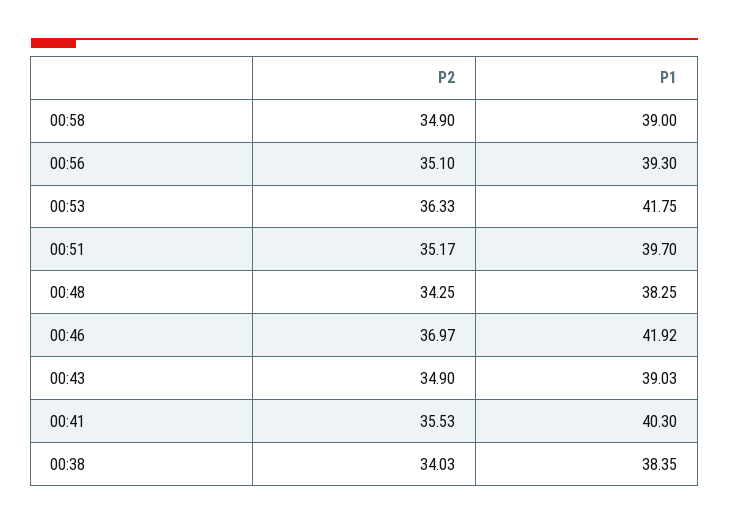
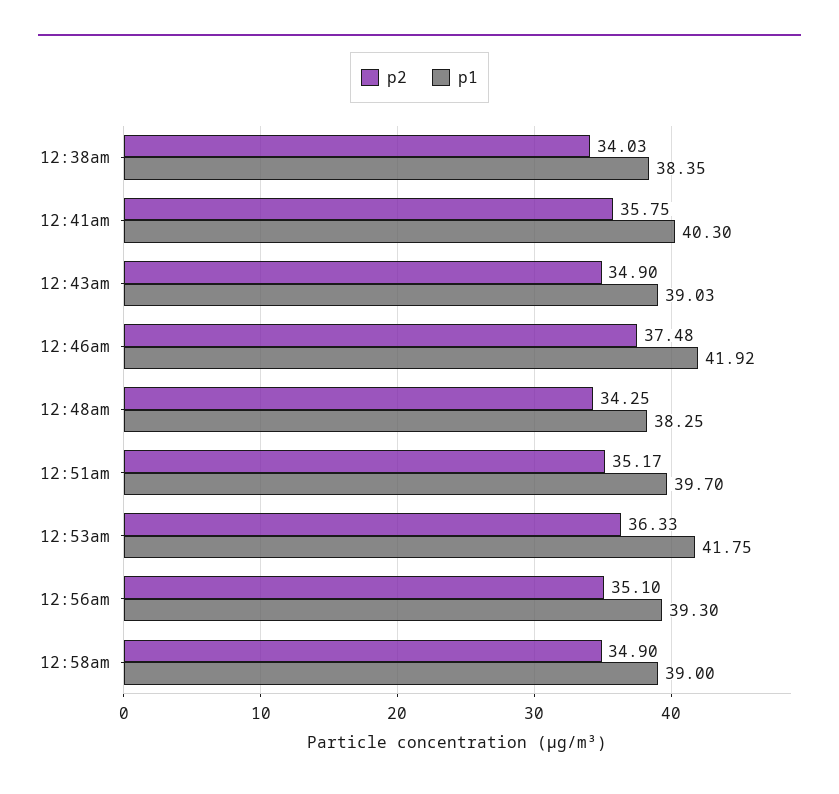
P2, 00:46: 36.97 -> 37.48
P2, 00:41: 35.53 -> 35.75

